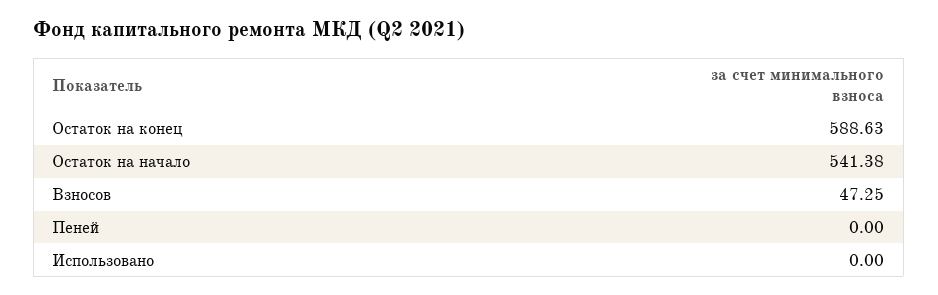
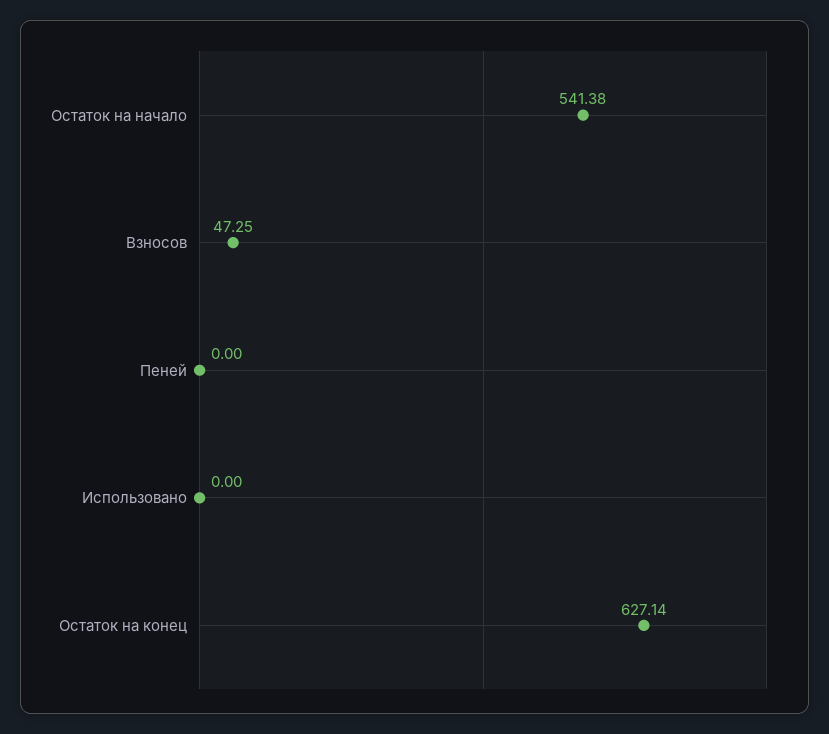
Остаток на конец: 588.63 -> 627.14

